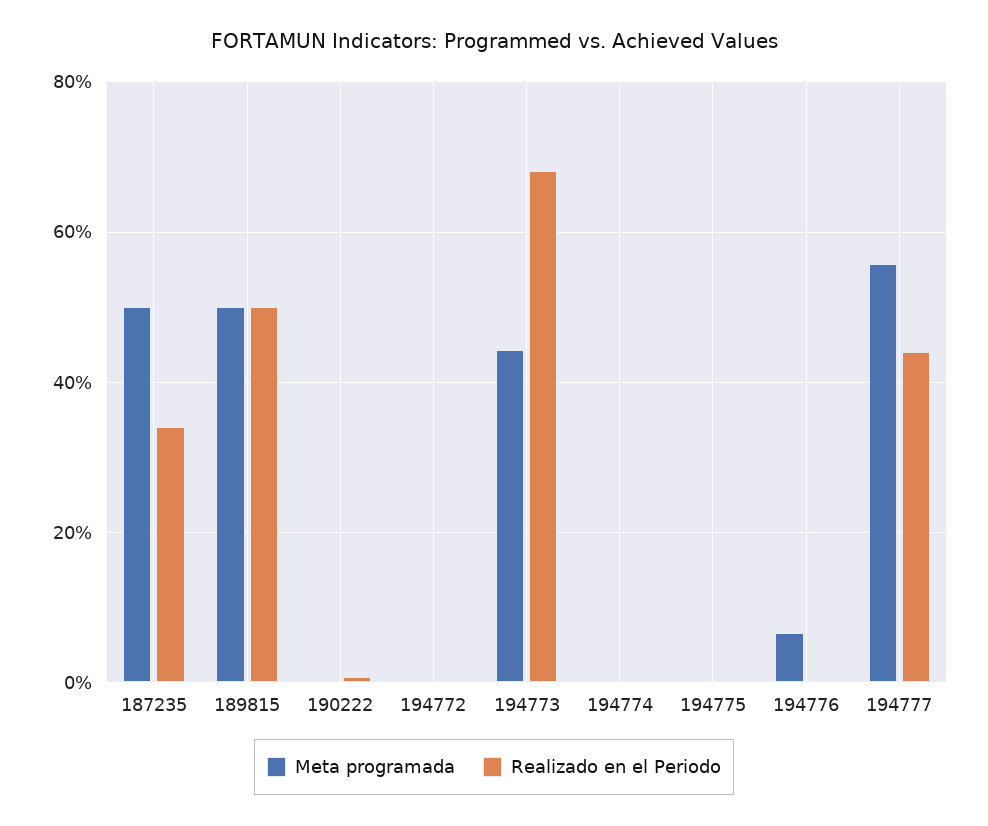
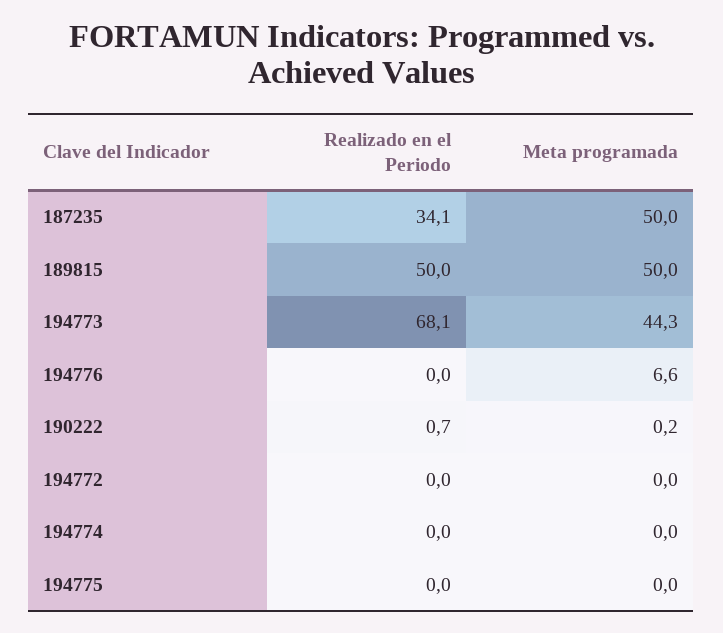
Meta programada, 194777: 56 -> none
Realizado en el Periodo, 194777: 44 -> none

